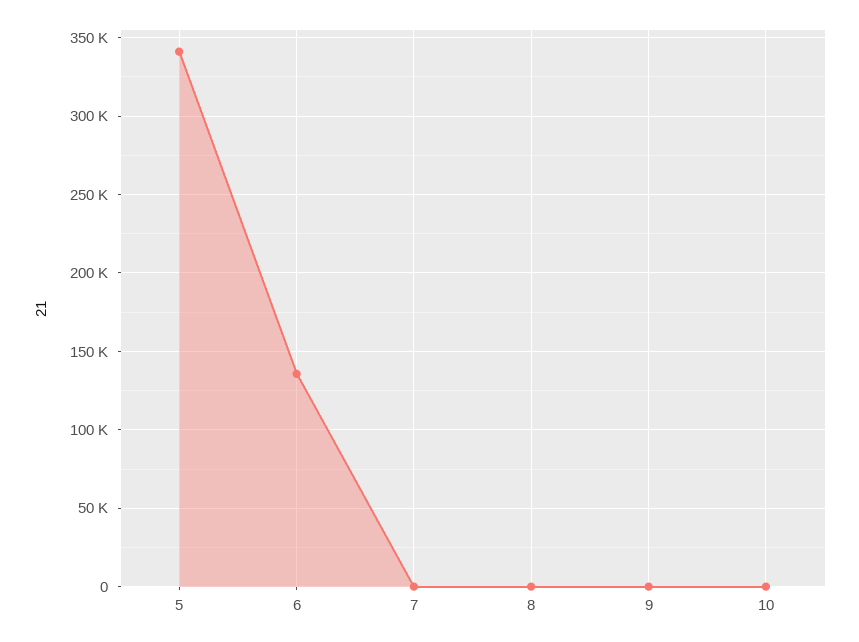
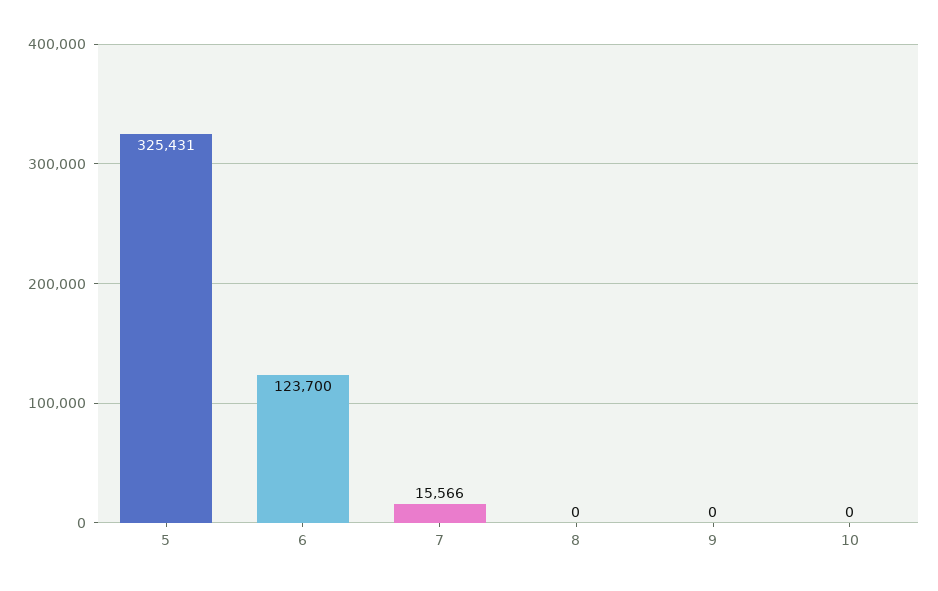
5: 340000 -> 325431
6: 135000 -> 123700
7: 0 -> 15566

